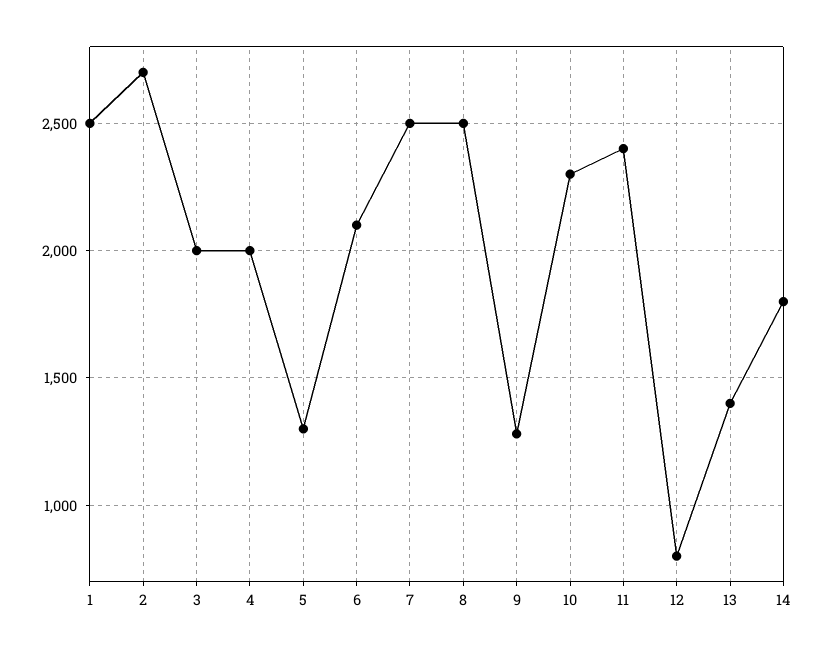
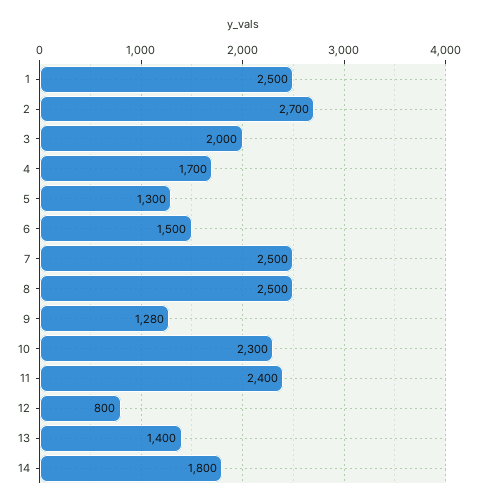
4: 2000 -> 1700
6: 2100 -> 1500

